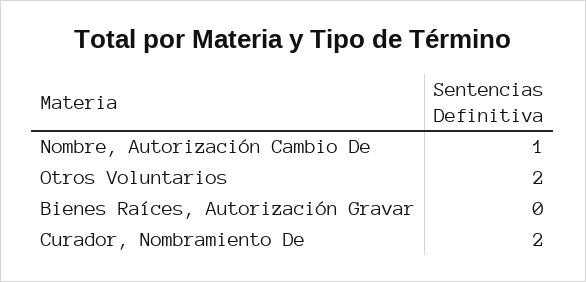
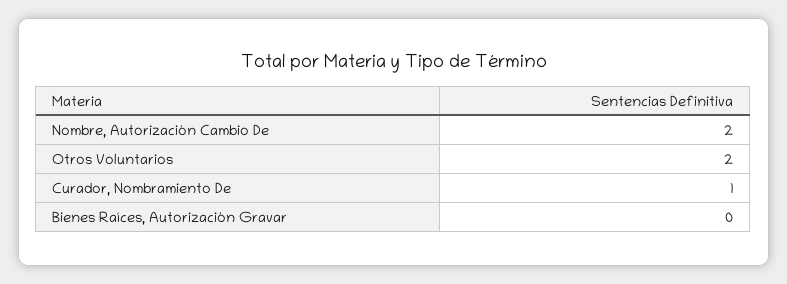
Nombre, Autorización Cambio De: 1 -> 2
Curador, Nombramiento De: 2 -> 1

